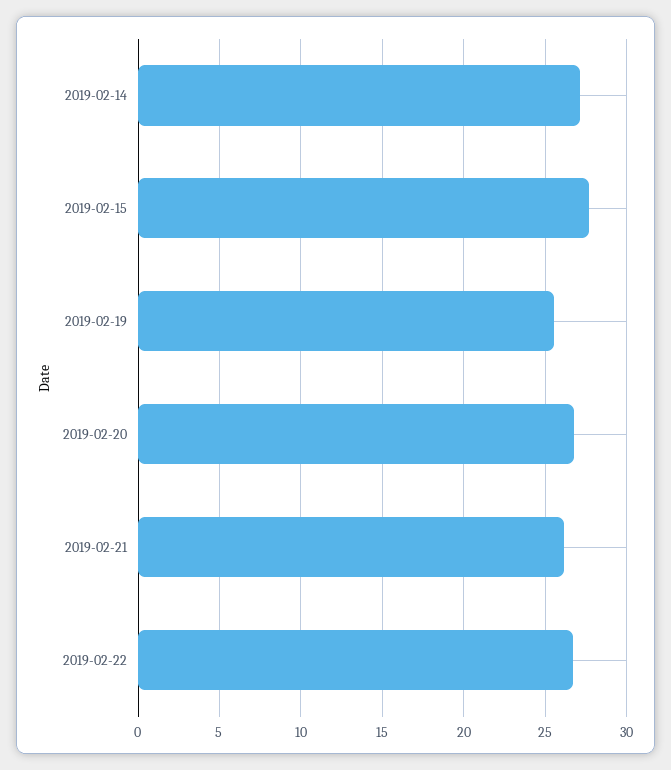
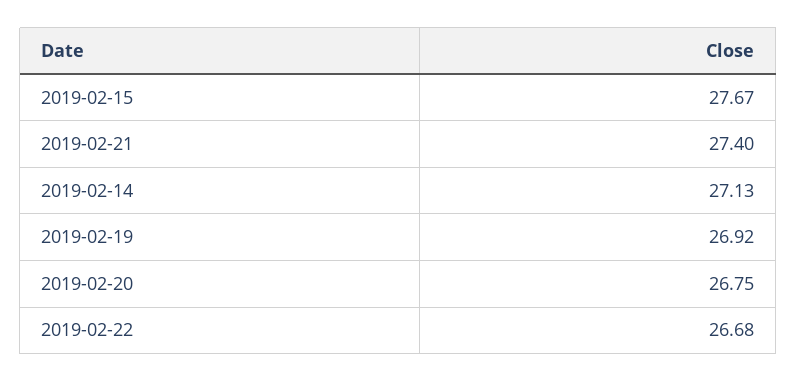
2019-02-19: 25.5 -> 26.92
2019-02-21: 26 -> 27.4

